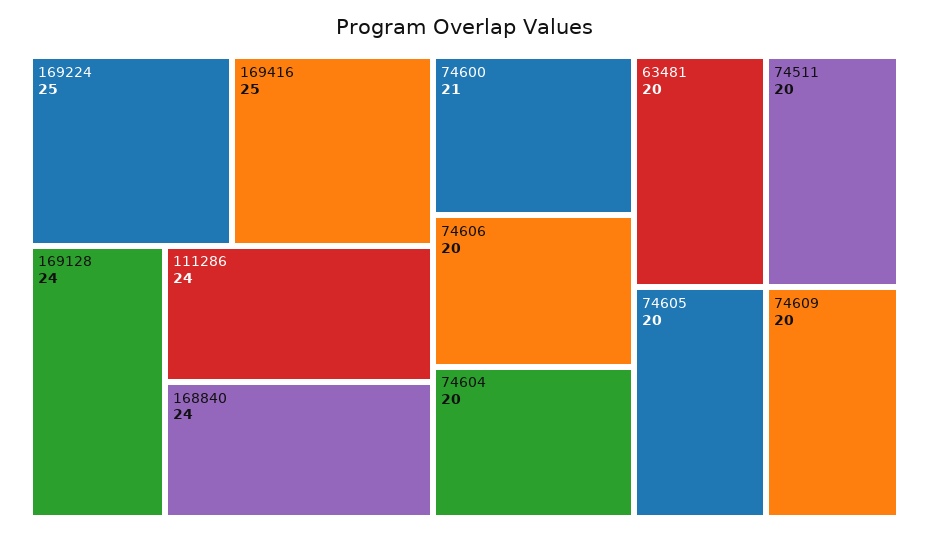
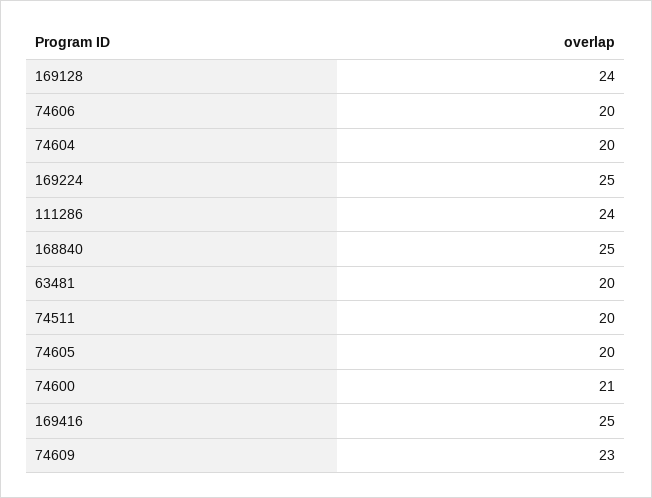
168840: 24 -> 25
74609: 20 -> 23

